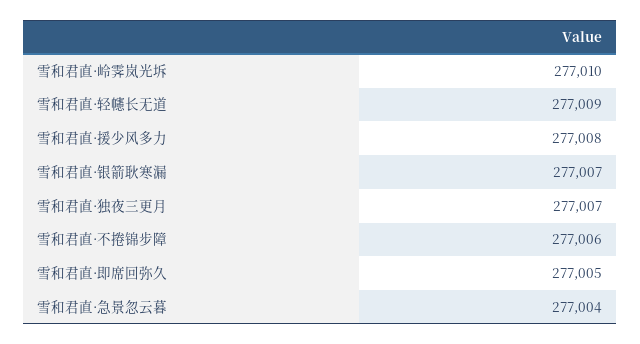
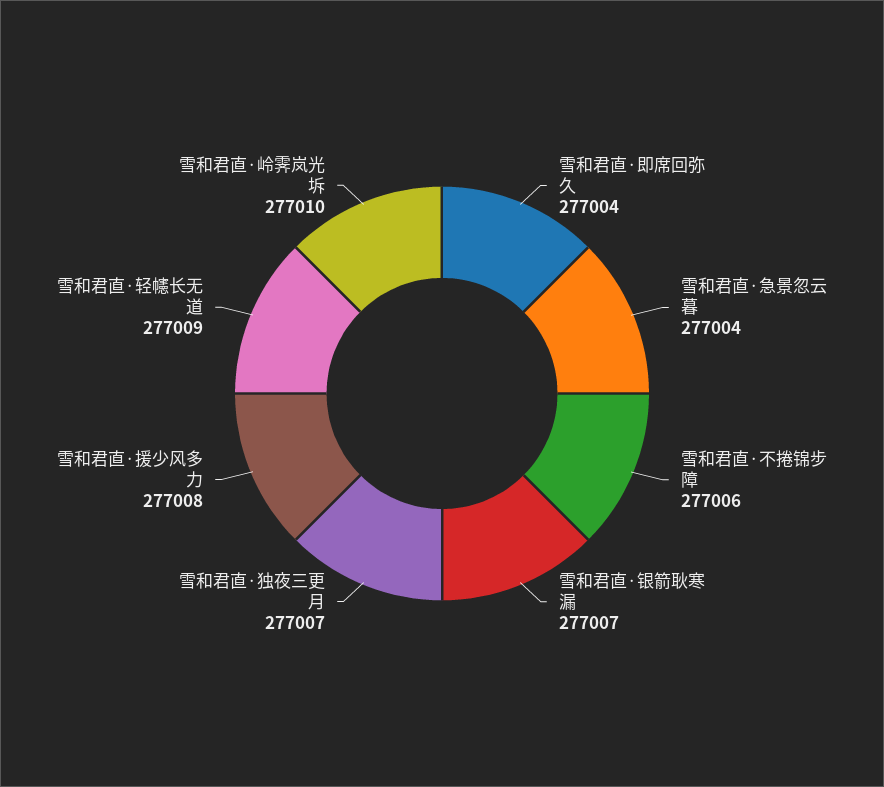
雪和君直·即席回弥久: 277005 -> 277004

